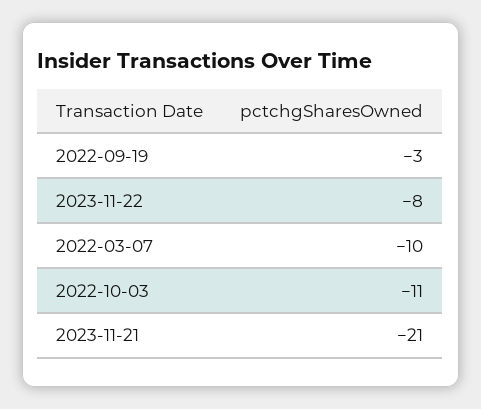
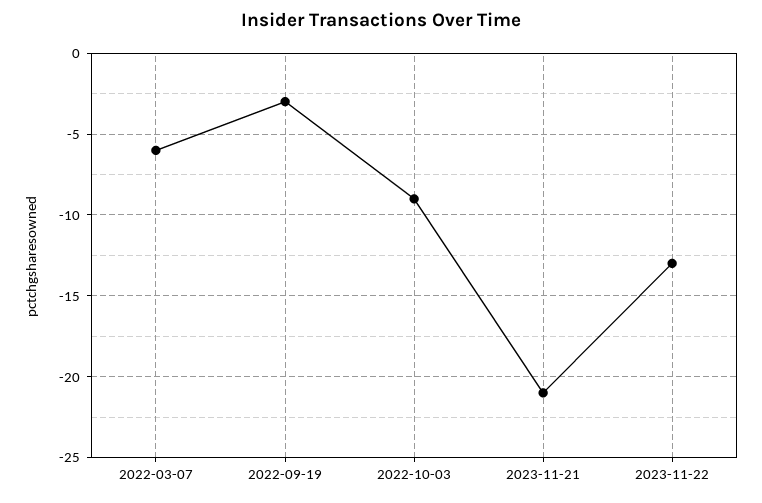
2023-11-22: -8 -> -13
2022-03-07: -10 -> -6
2022-10-03: -11 -> -9

